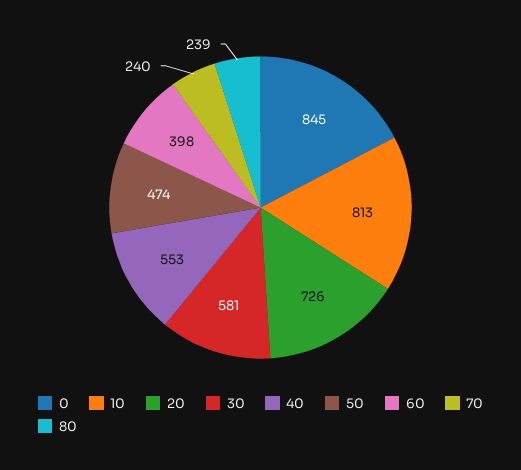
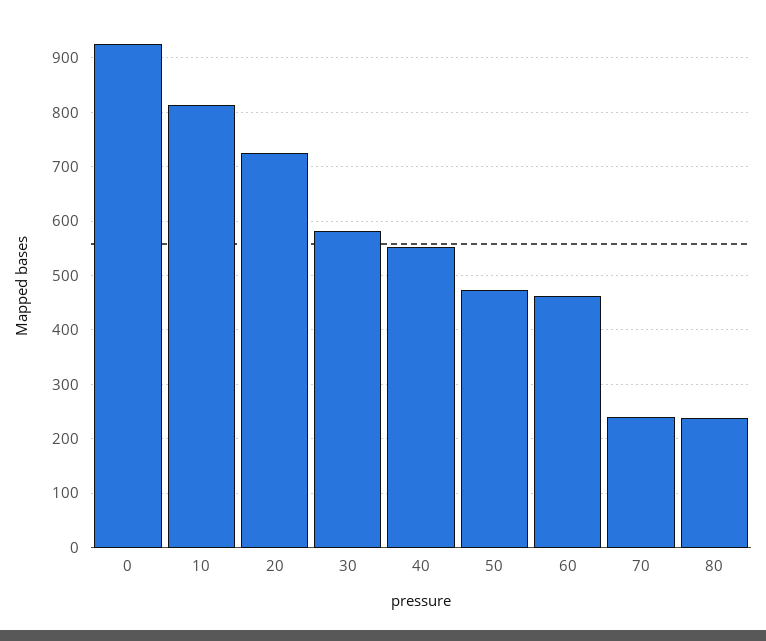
0: 845 -> 920
60: 398 -> 460

